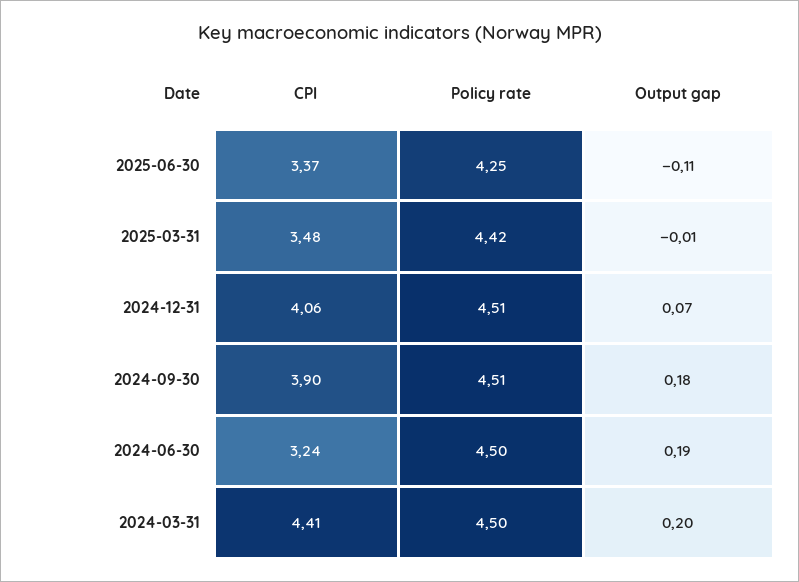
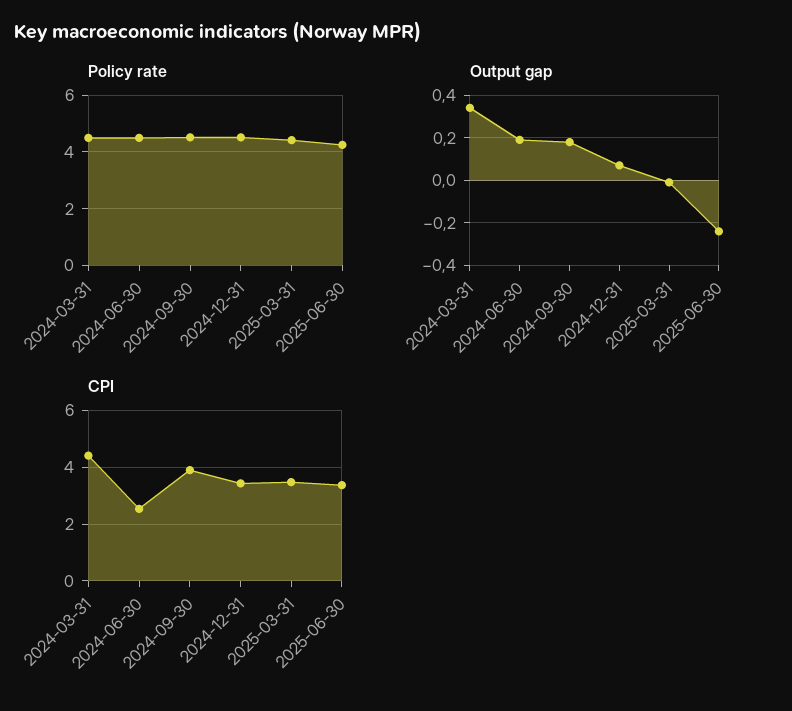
Output gap, 2025-06-30: -0.11 -> -0.25
CPI, 2024-12-31: 4.06 -> 3.5
CPI, 2024-06-30: 3.24 -> 2.5
Output gap, 2024-03-31: 0.2 -> 0.35

